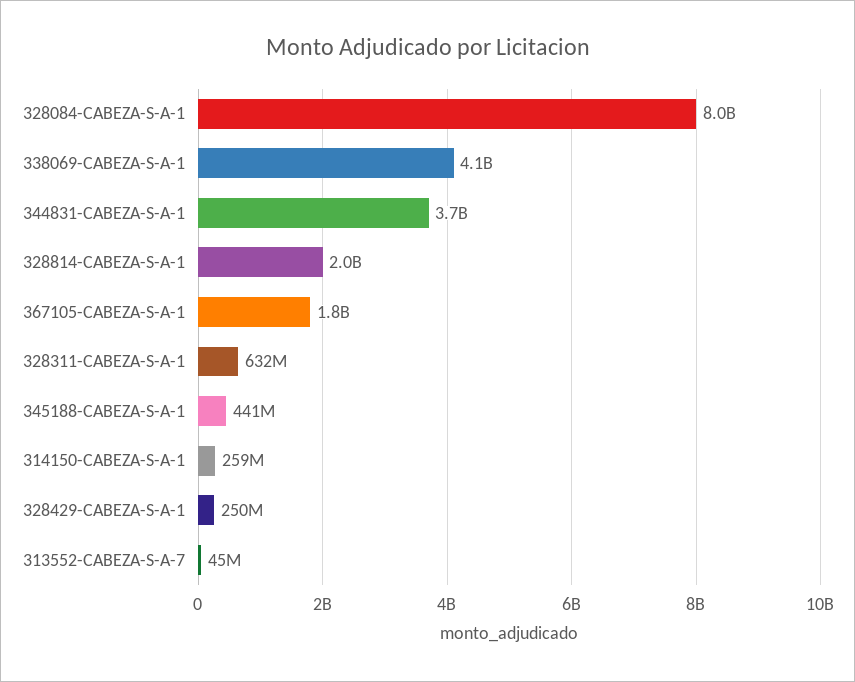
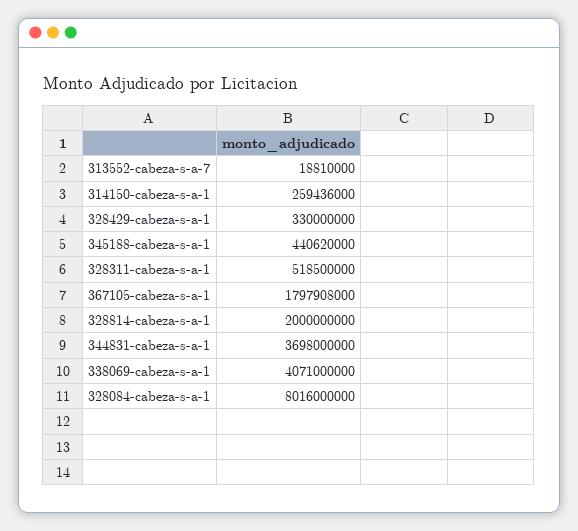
328311-CABEZA-S-A-1: 632000000 -> 518500000
328429-CABEZA-S-A-1: 250000000 -> 330000000
313552-CABEZA-S-A-7: 45000000 -> 18810000

